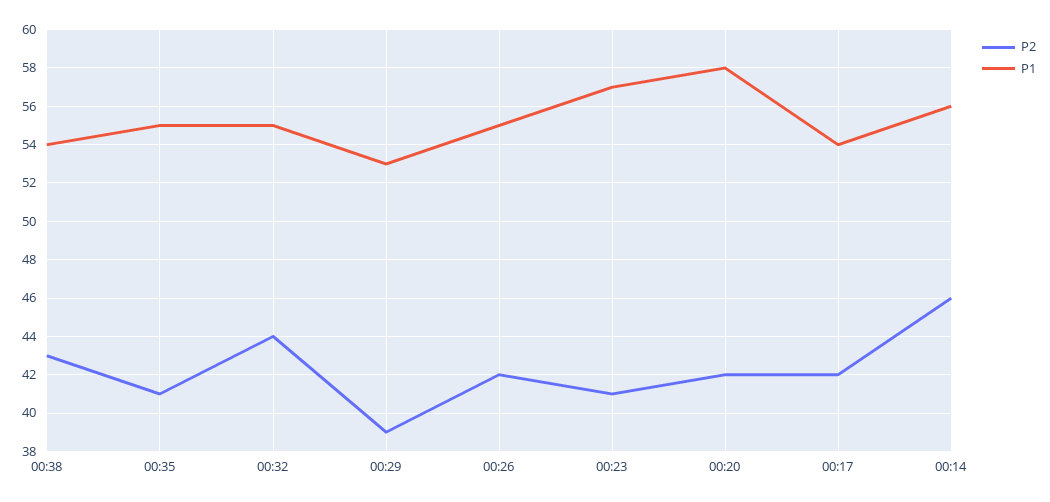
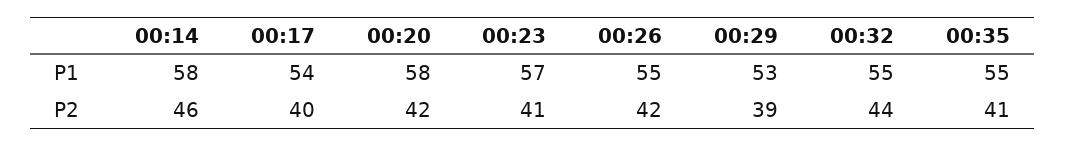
P2, 00:38: 43 -> none
P1, 00:38: 54 -> none
P2, 00:17: 42 -> 40
P1, 00:14: 56 -> 58

